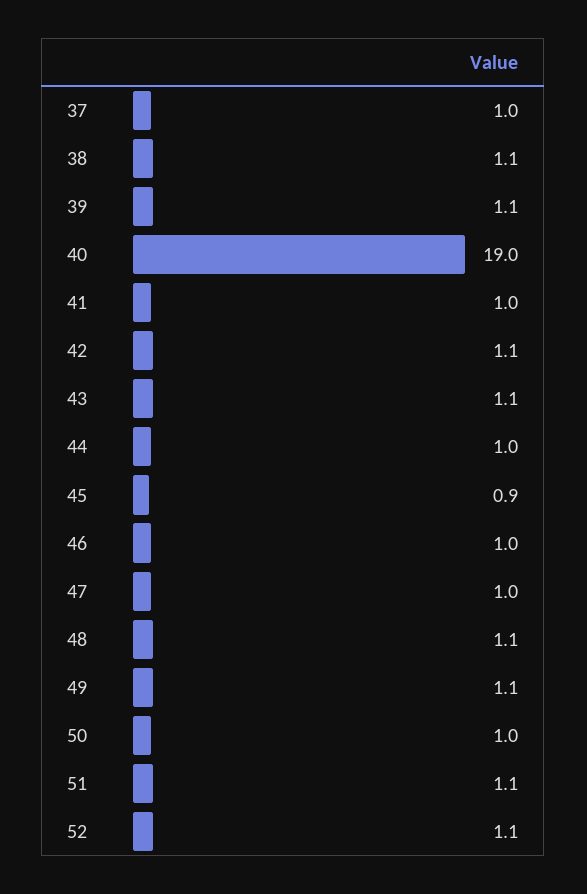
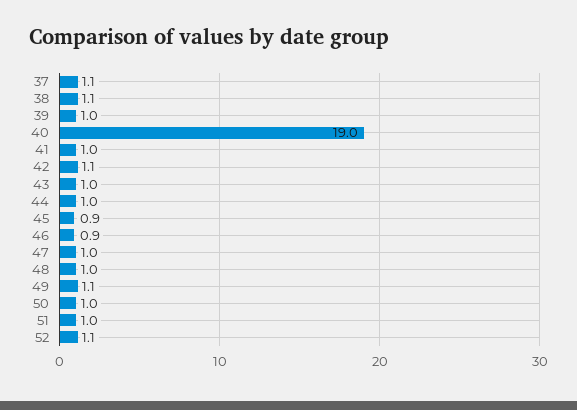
37: 1 -> 1.1
39: 1.1 -> 1
43: 1.1 -> 1
46: 1 -> 0.9
48: 1.1 -> 1
51: 1.1 -> 1

